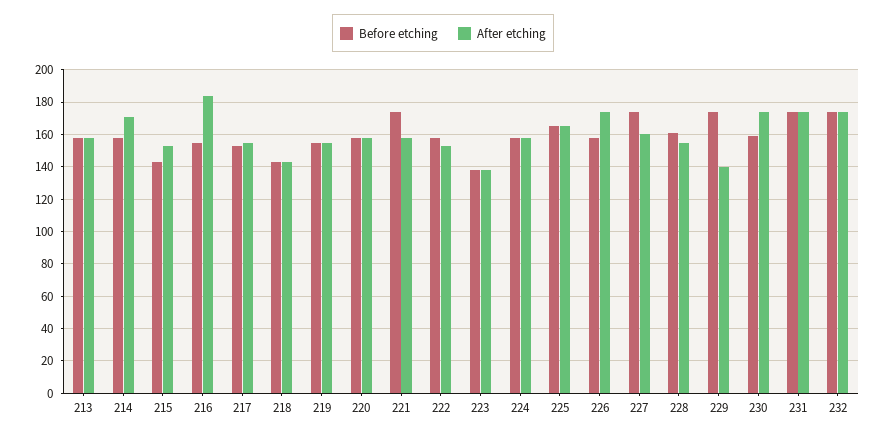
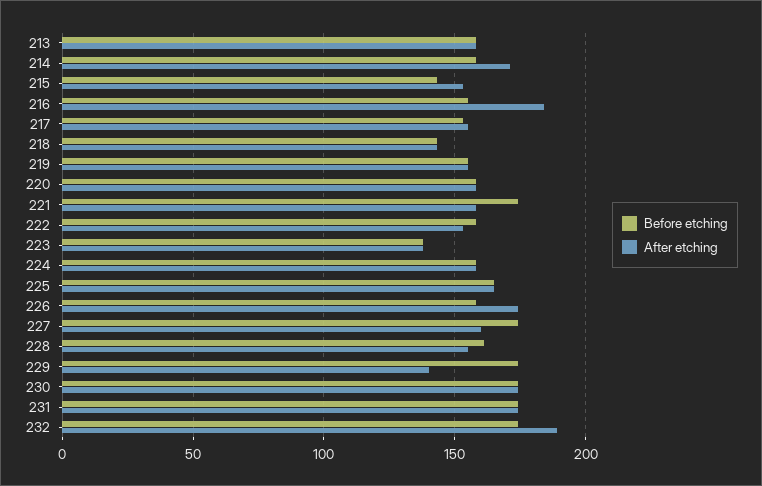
Before etching, 230: 160 -> 175
After etching, 232: 175 -> 190

